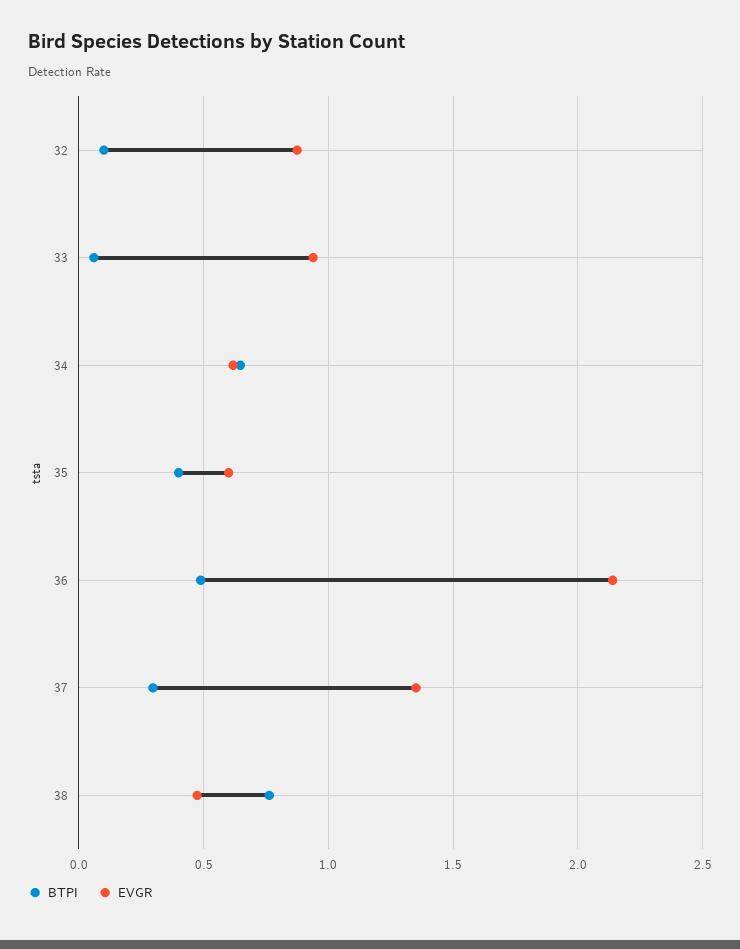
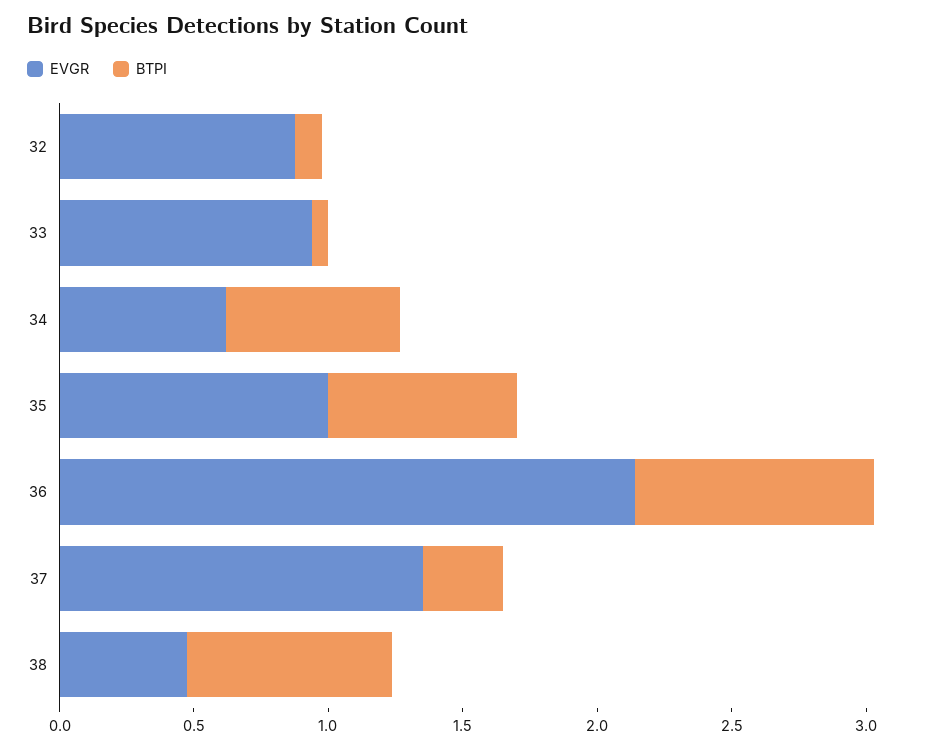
BTPI, 35: 0.4 -> 0.7
EVGR, 35: 0.6 -> 1
BTPI, 36: 0.5 -> 0.9

